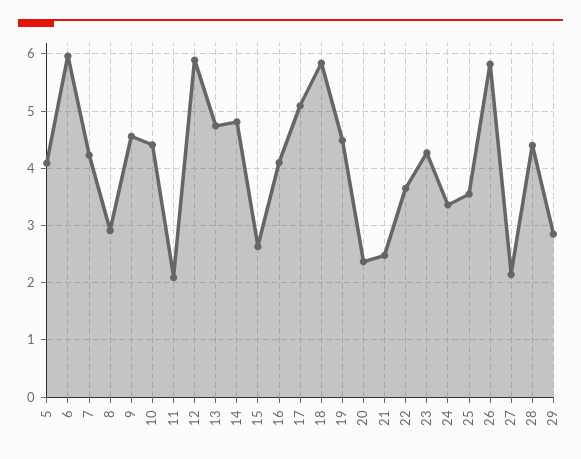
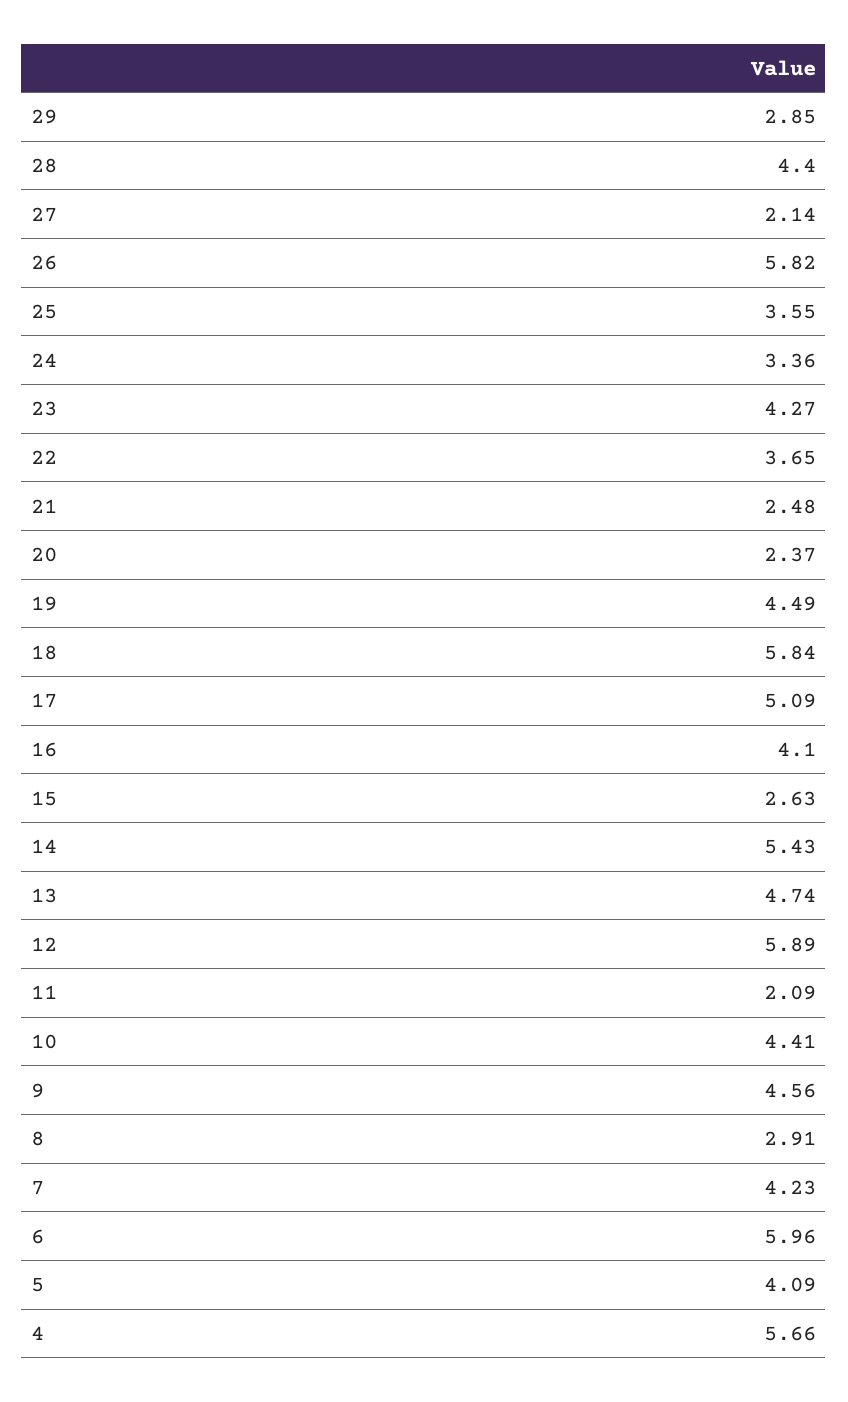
14: 4.8 -> 5.43
4: none -> 5.66

